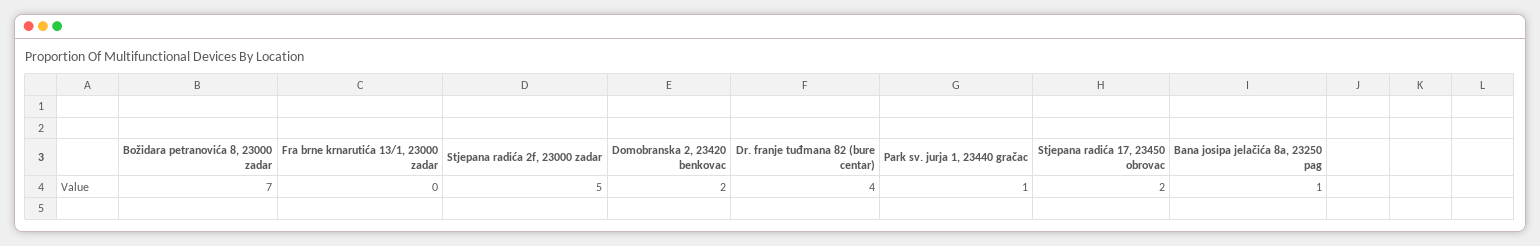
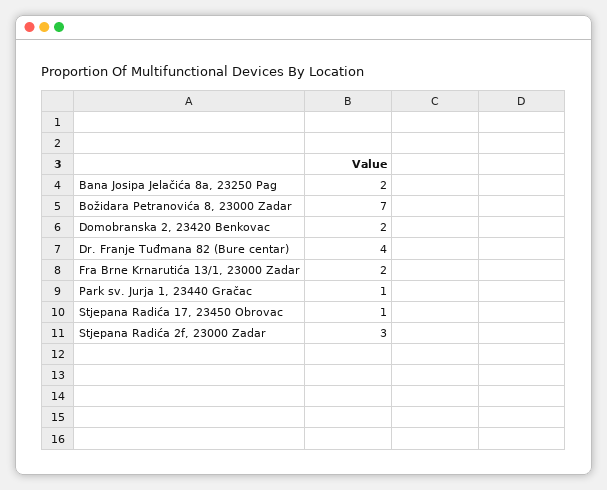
Fra brne krnarutića 13/1, 23000 zadar: 0 -> 2
Stjepana radića 2f, 23000 zadar: 5 -> 3
Stjepana radića 17, 23450 obrovac: 2 -> 1
Bana josipa jelačića 8a, 23250 pag: 1 -> 2

